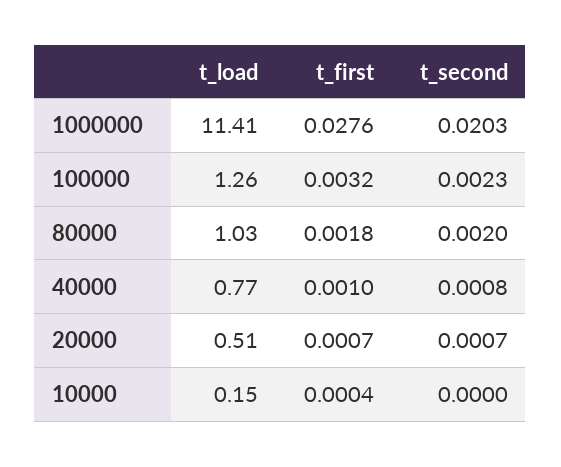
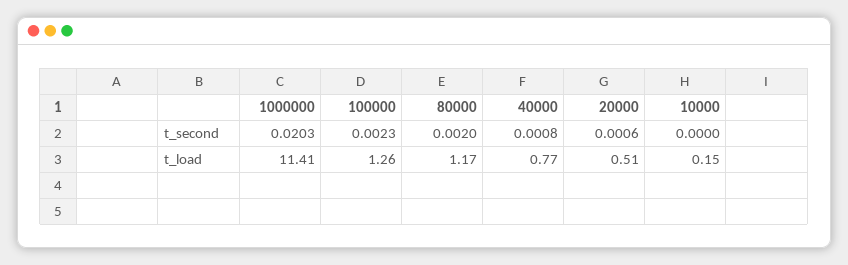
t_first, 1000000: 0.0276 -> none
t_first, 100000: 0.0032 -> none
t_load, 80000: 1.03 -> 1.17
t_first, 80000: 0.0018 -> none
t_first, 40000: 0.001 -> none
t_first, 20000: 0.0007 -> none
t_second, 20000: 0.0007 -> 0.0006
t_first, 10000: 0.0004 -> none

